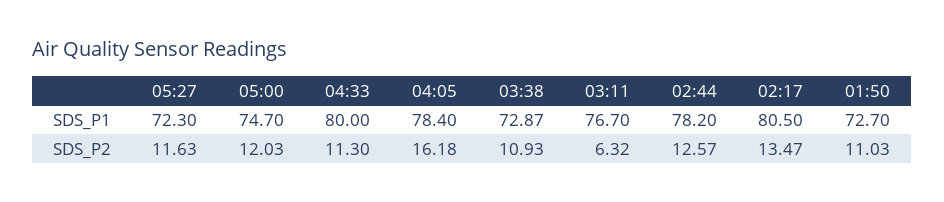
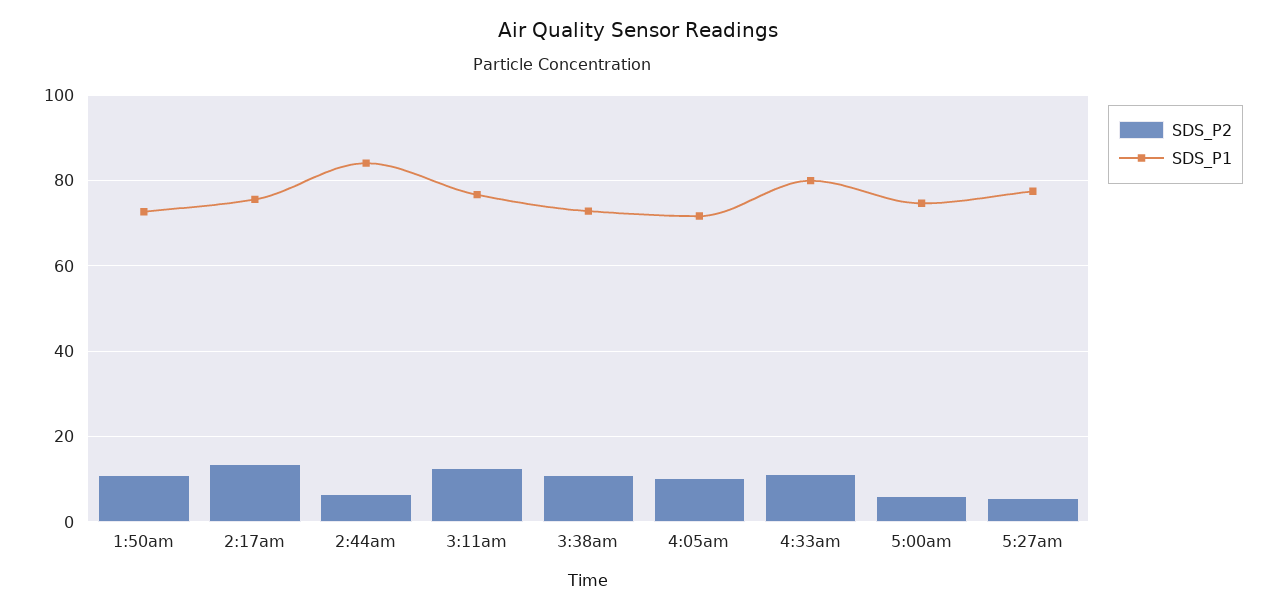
SDS_P1, 05:27: 72.3 -> 78
SDS_P1, 04:05: 78.4 -> 72
SDS_P1, 02:44: 78.2 -> 84
SDS_P1, 02:17: 80.5 -> 76
SDS_P2, 05:27: 11.63 -> 6
SDS_P2, 05:00: 12.03 -> 6
SDS_P2, 04:05: 16.18 -> 10
SDS_P2, 03:11: 6.32 -> 12
SDS_P2, 02:44: 12.57 -> 6

